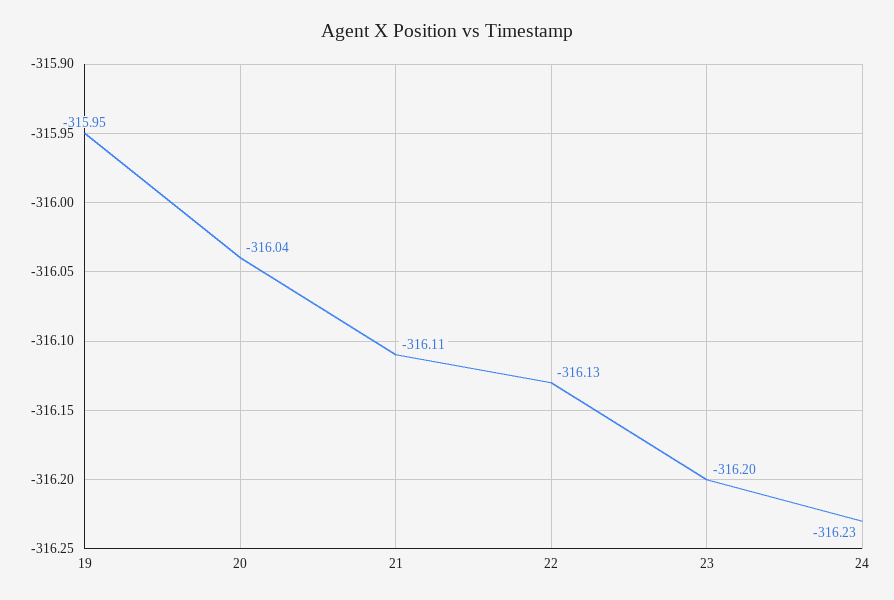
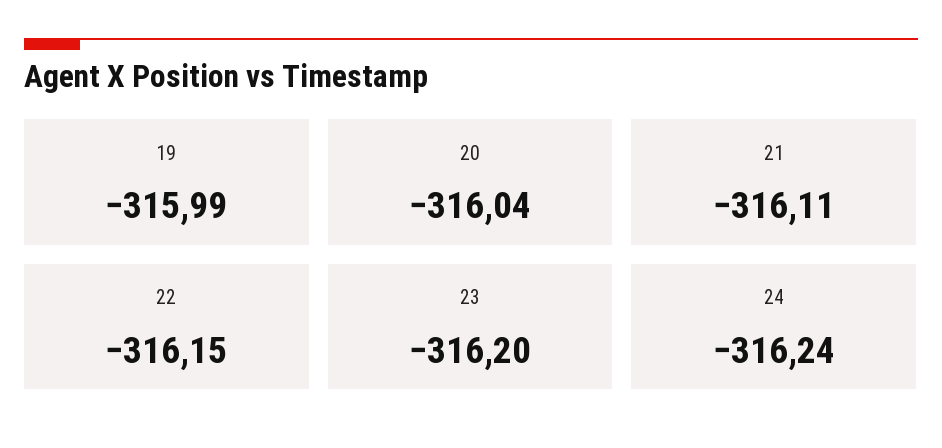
19: -315.95 -> -315.99
22: -316.13 -> -316.15
24: -316.23 -> -316.24

